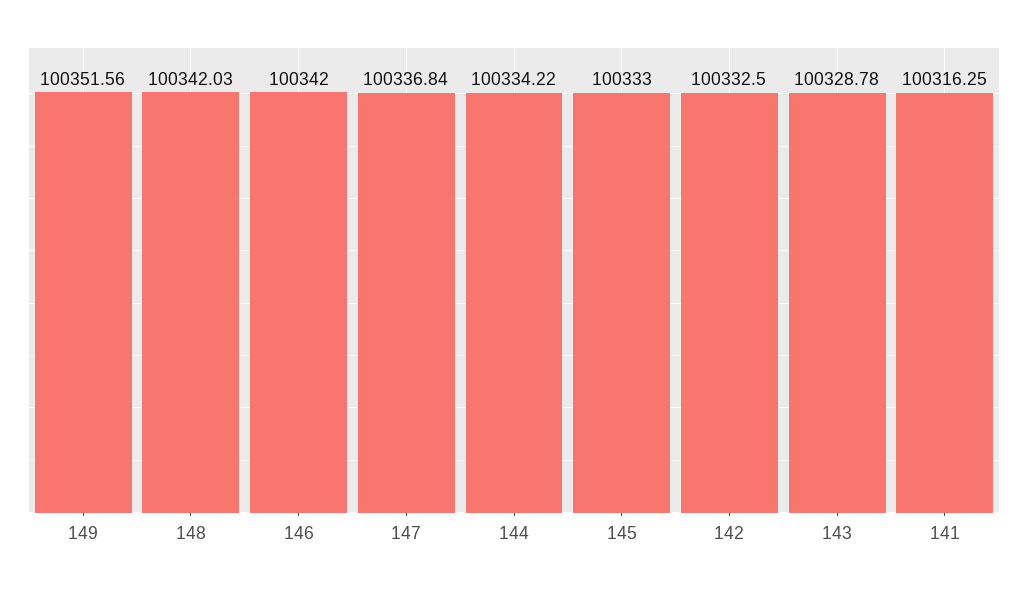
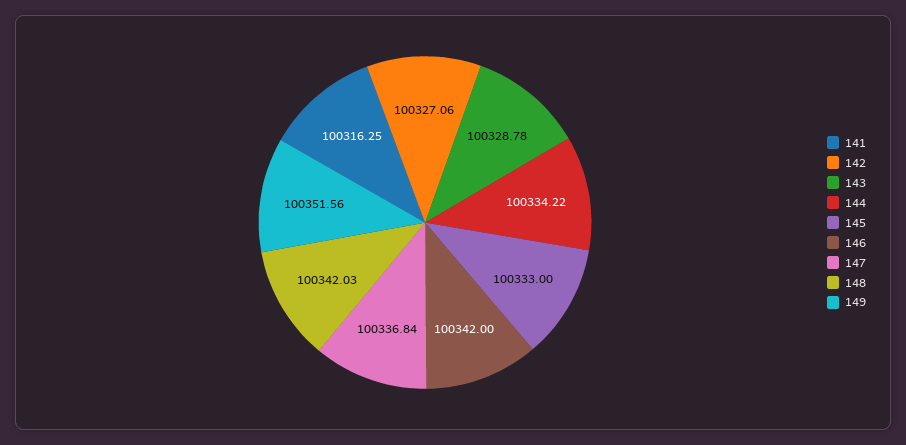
142: 100332.5 -> 100327.06

